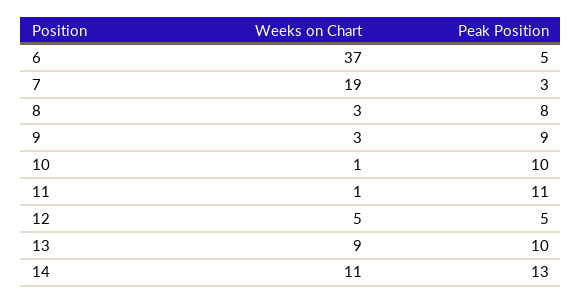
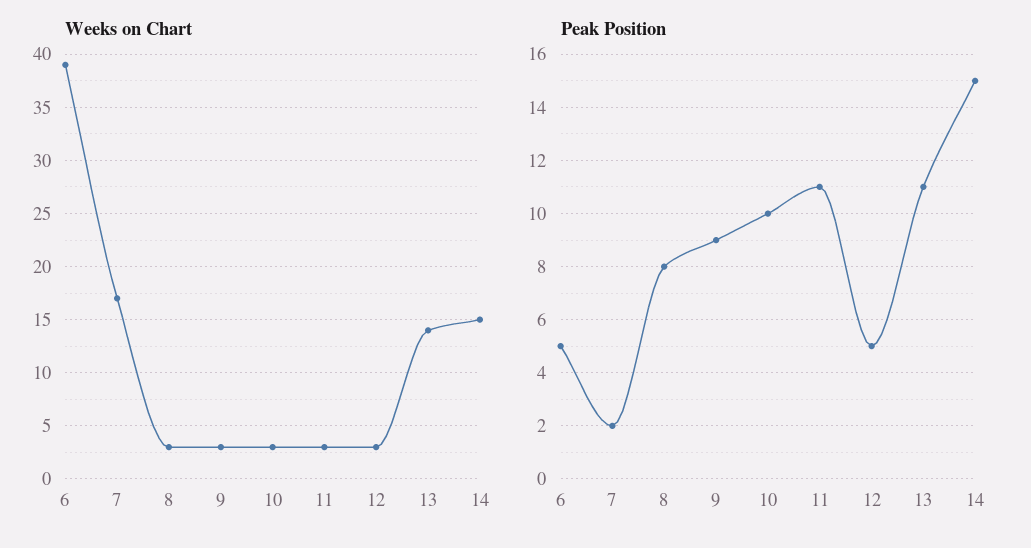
Weeks on Chart, 6: 37 -> 39
Weeks on Chart, 7: 19 -> 17
Peak Position, 7: 3 -> 2
Weeks on Chart, 10: 1 -> 3
Weeks on Chart, 11: 1 -> 3
Weeks on Chart, 12: 5 -> 3
Weeks on Chart, 13: 9 -> 14
Peak Position, 13: 10 -> 11
Weeks on Chart, 14: 11 -> 15
Peak Position, 14: 13 -> 15

